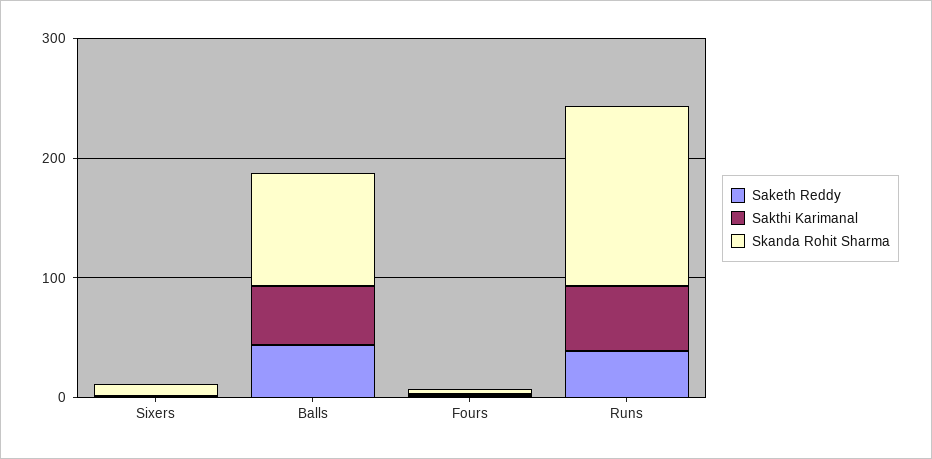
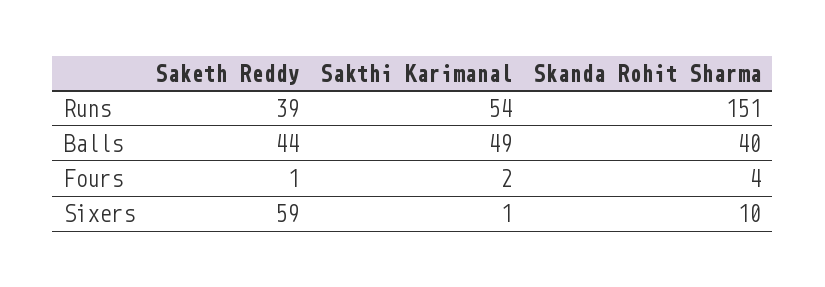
Saketh Reddy, Sixers: 0 -> 59
Skanda Rohit Sharma, Balls: 100 -> 40

